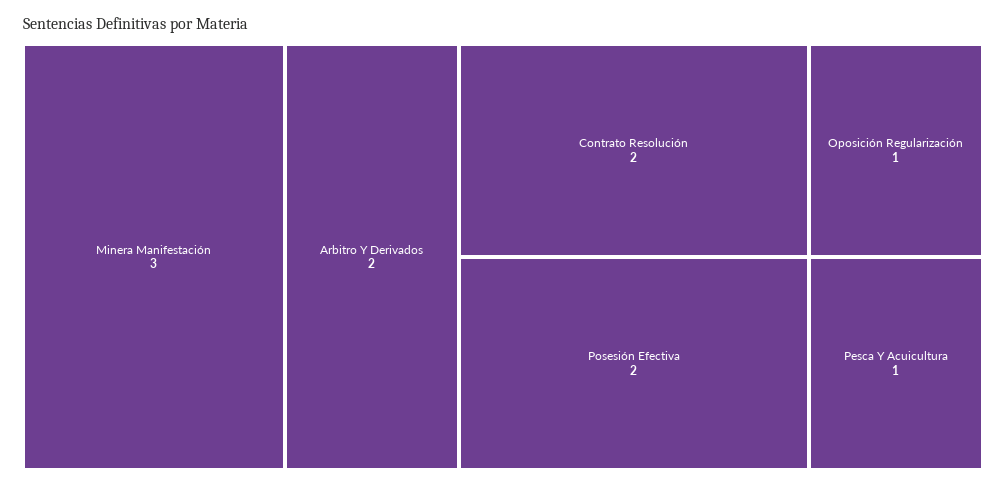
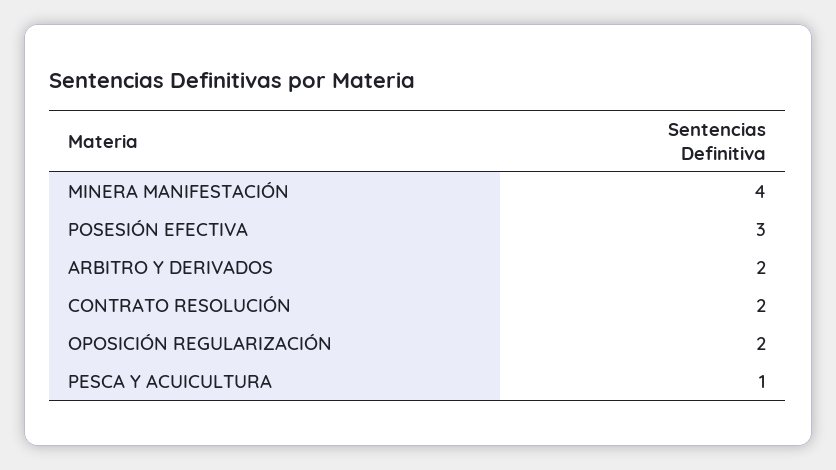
Minera Manifestación: 3 -> 4
Posesión Efectiva: 2 -> 3
Oposición Regularización: 1 -> 2

